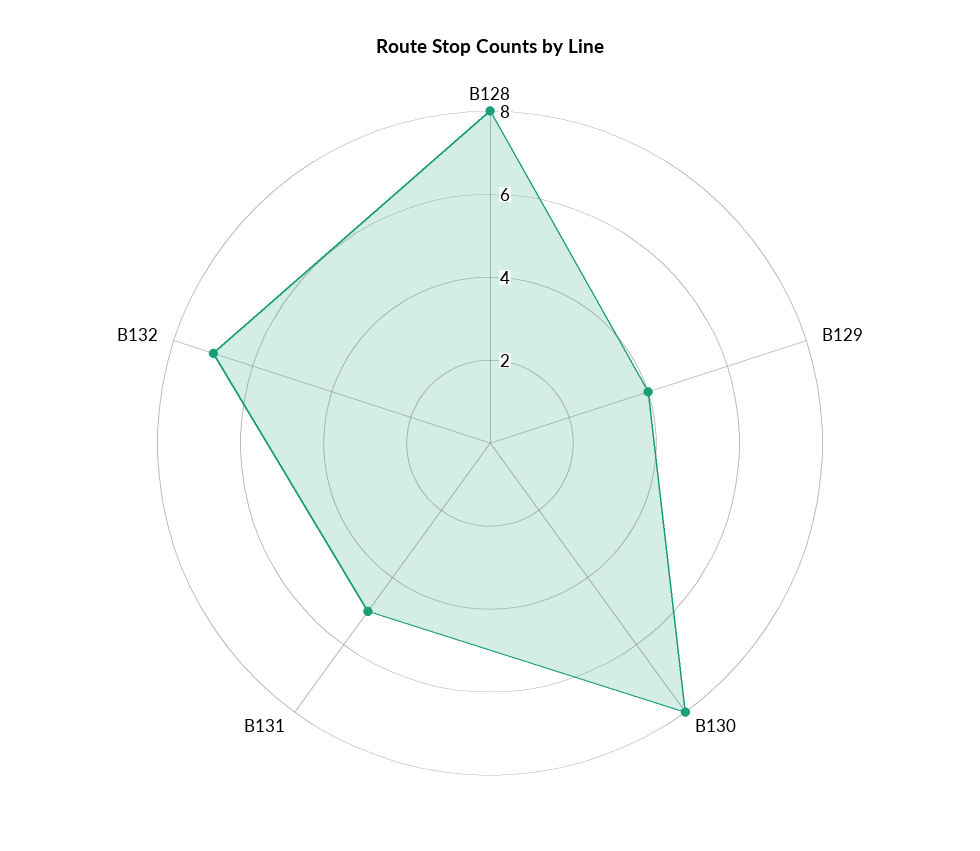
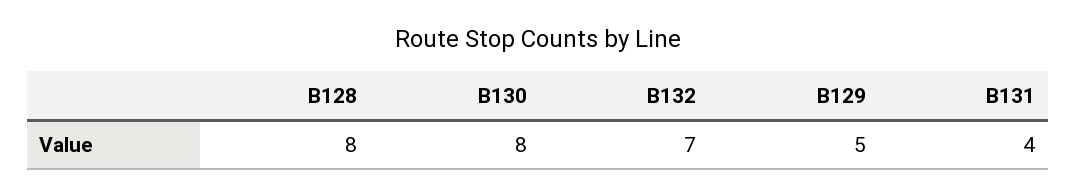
B129: 4 -> 5
B131: 5 -> 4

